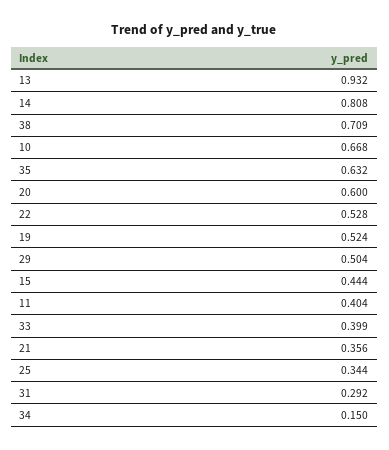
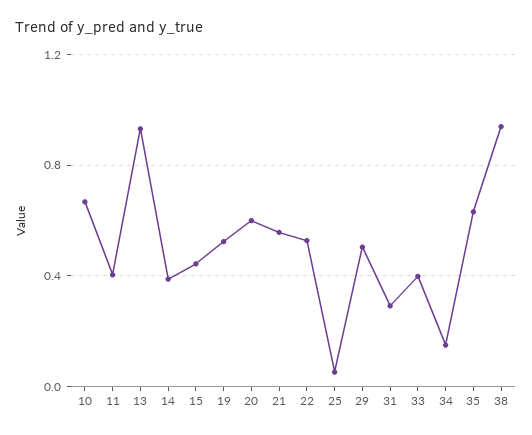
14: 0.808 -> 0.4
38: 0.709 -> 0.95
21: 0.356 -> 0.55
25: 0.344 -> 0.05

